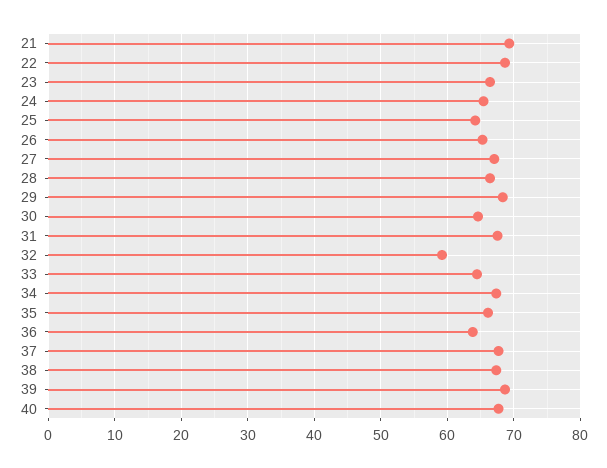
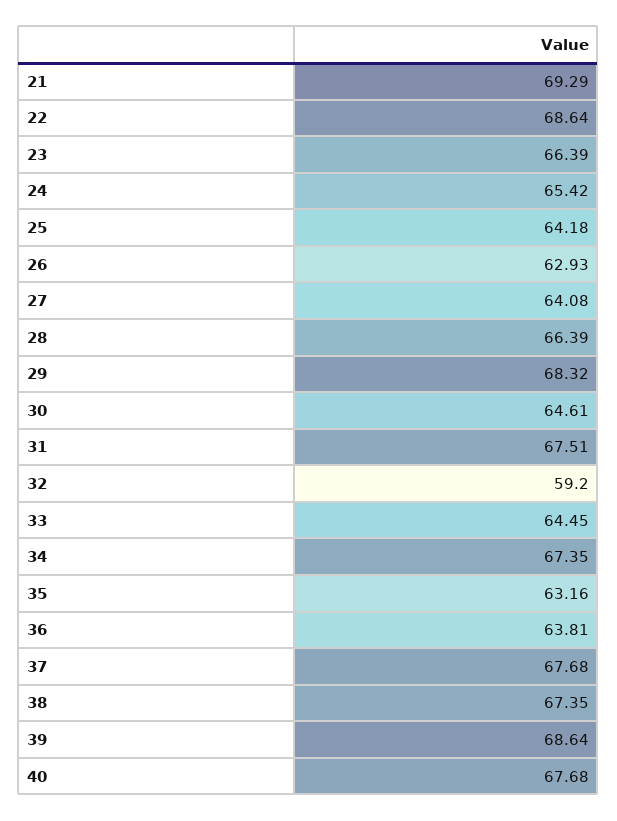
26: 65 -> 62.93
27: 67 -> 64.08
35: 66 -> 63.16

